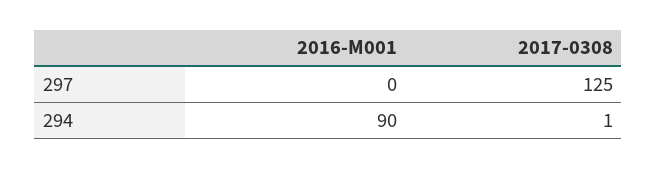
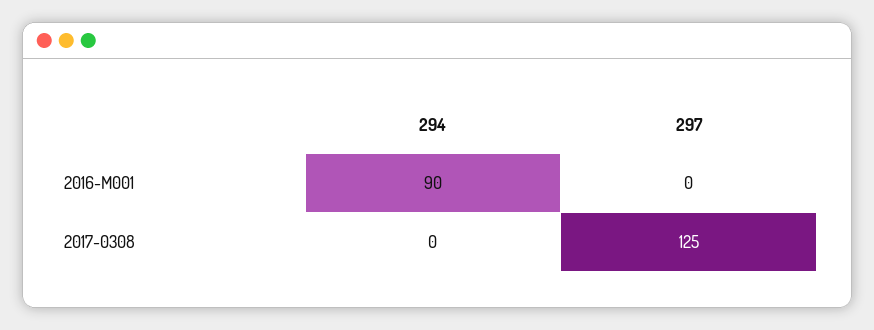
2017-0308, 294: 1 -> 0

